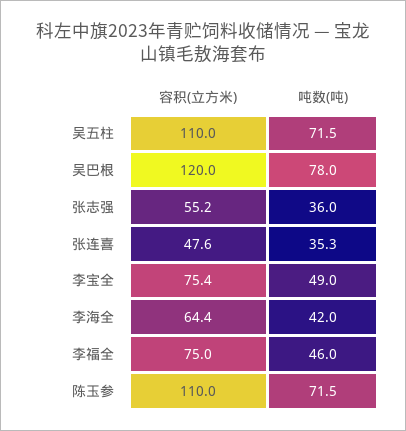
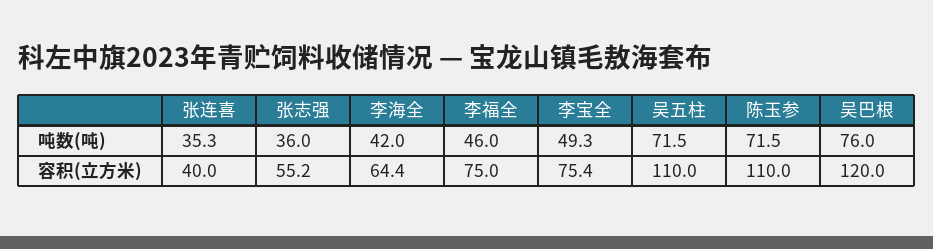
吨数(吨), 吴巴根: 78 -> 76
容积(立方米), 张连喜: 47.6 -> 40
吨数(吨), 李宝全: 49 -> 49.3

